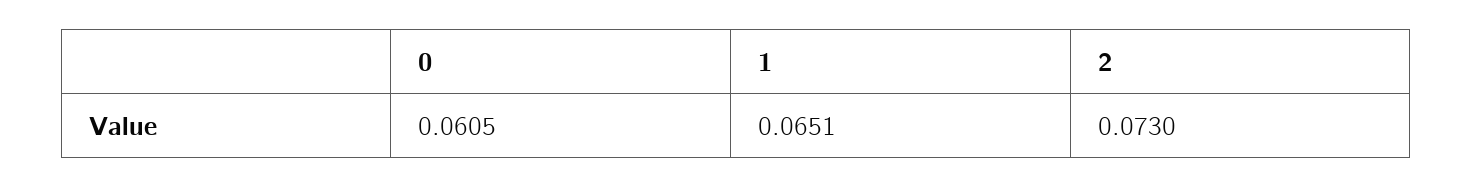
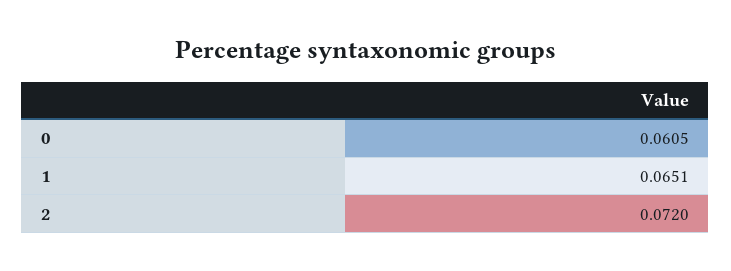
2: 0.073 -> 0.072

